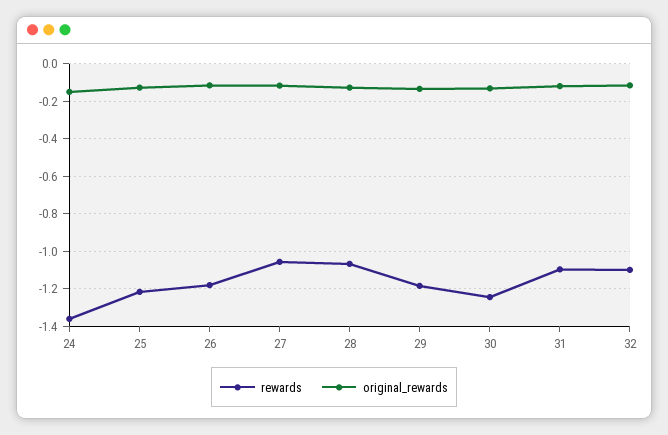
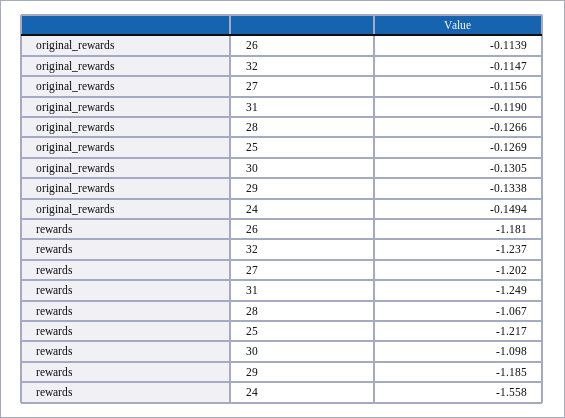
rewards, 24: -1.35 -> -1.558
rewards, 27: -1.05 -> -1.202
rewards, 30: -1.25 -> -1.098
rewards, 31: -1.1 -> -1.249
rewards, 32: -1.1 -> -1.237

